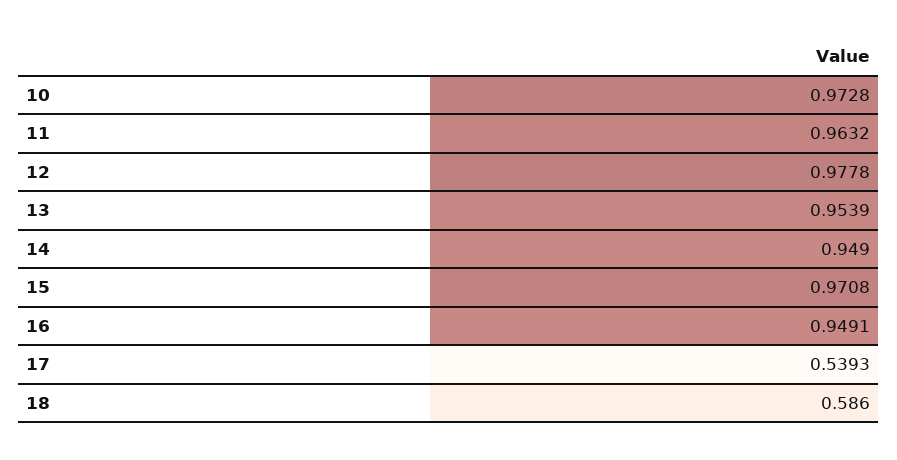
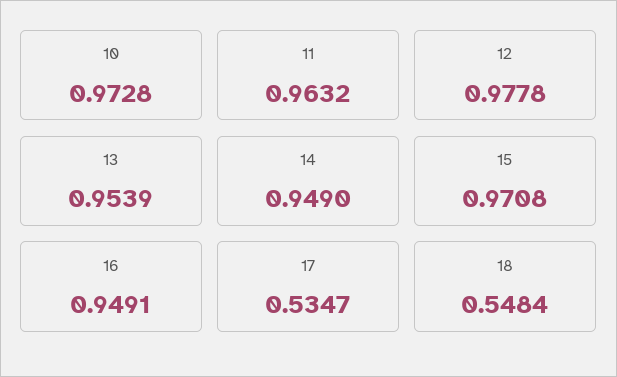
17: 0.5393 -> 0.5347
18: 0.586 -> 0.5484

